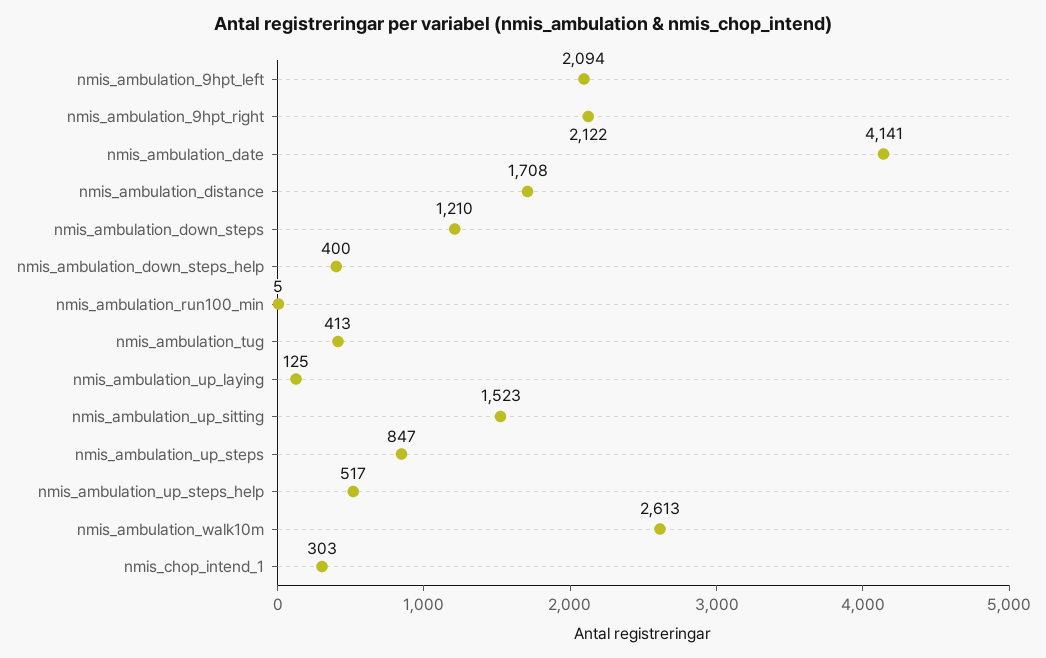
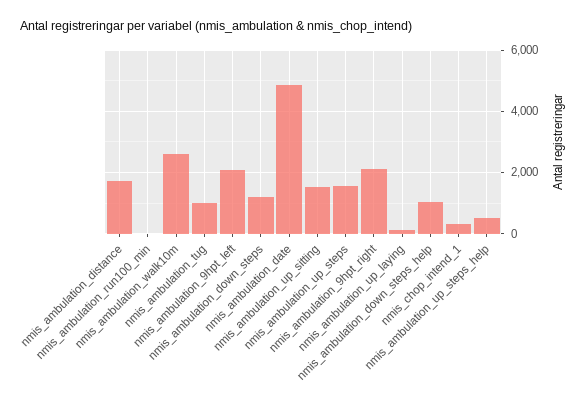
nmis_ambulation_date: 4141 -> 4800
nmis_ambulation_down_steps_help: 400 -> 1000
nmis_ambulation_tug: 413 -> 1000
nmis_ambulation_up_steps: 847 -> 1600

